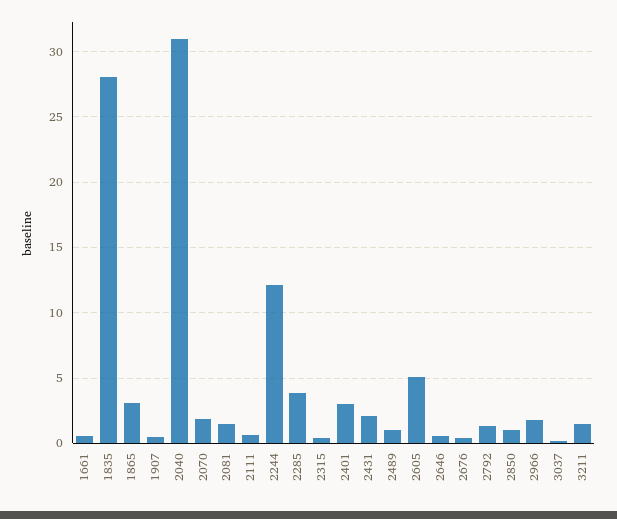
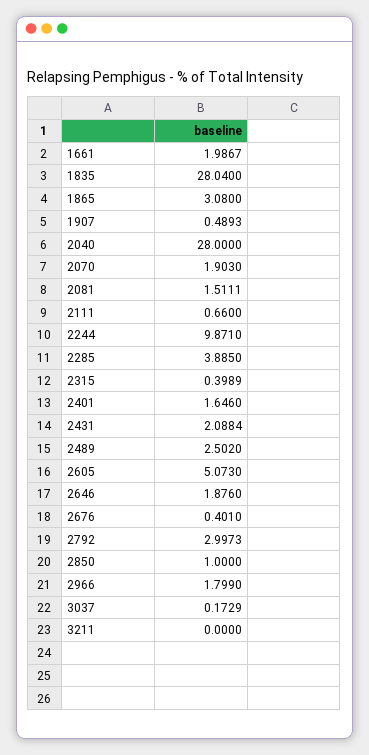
1661: 0.5 -> 1.9867
2040: 31 -> 28
2244: 12 -> 9.871
2401: 3 -> 1.646
2489: 1 -> 2.502
2646: 0.5 -> 1.876
2792: 1.5 -> 2.9973
3211: 1.5 -> 0

